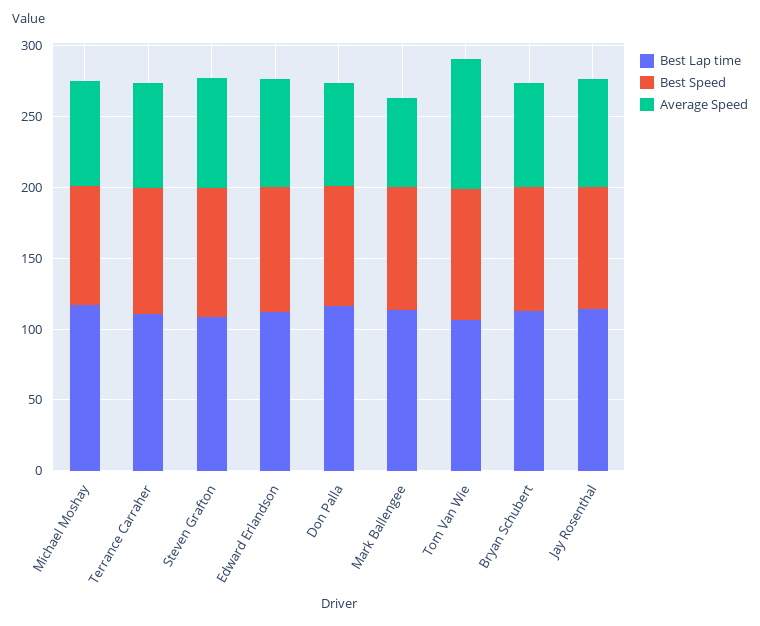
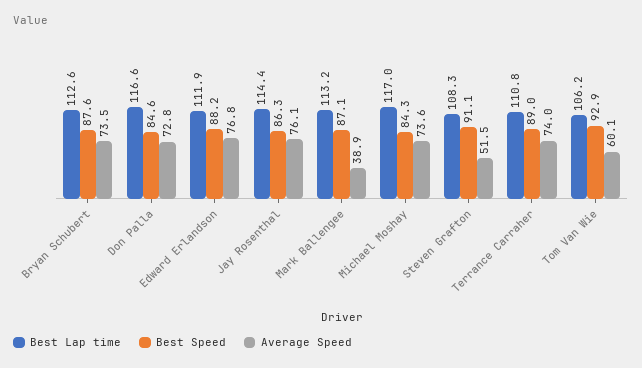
Average Speed, Steven Grafton: 80 -> 51.5
Average Speed, Mark Ballengee: 60 -> 38.9
Average Speed, Tom Van Wie: 90 -> 60.1

